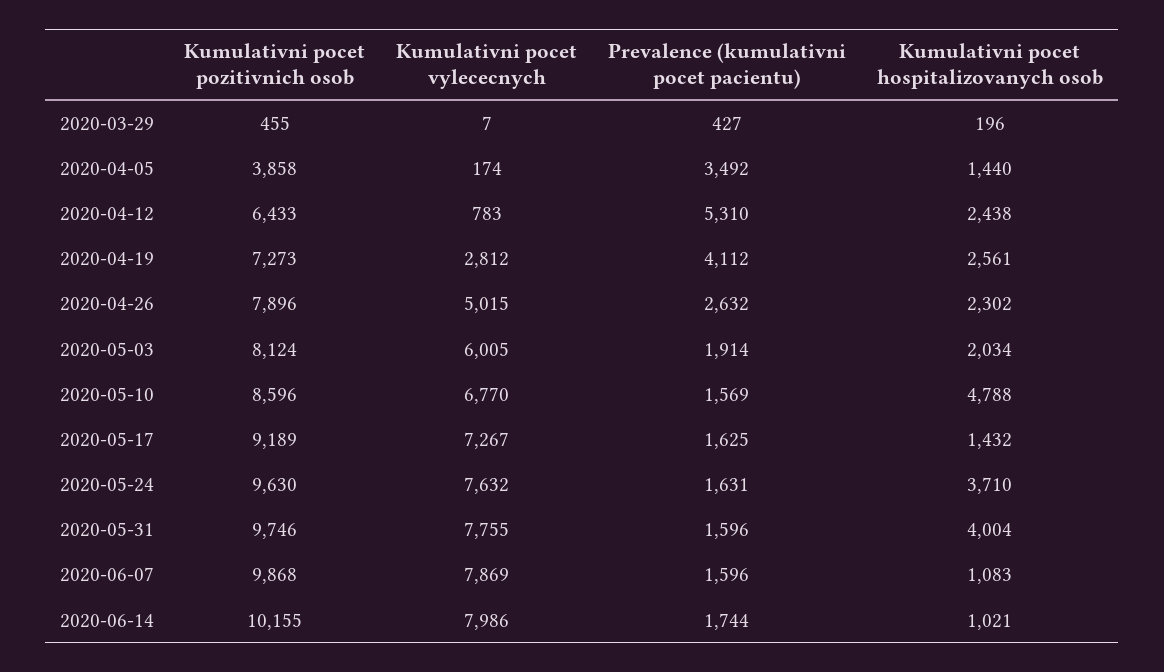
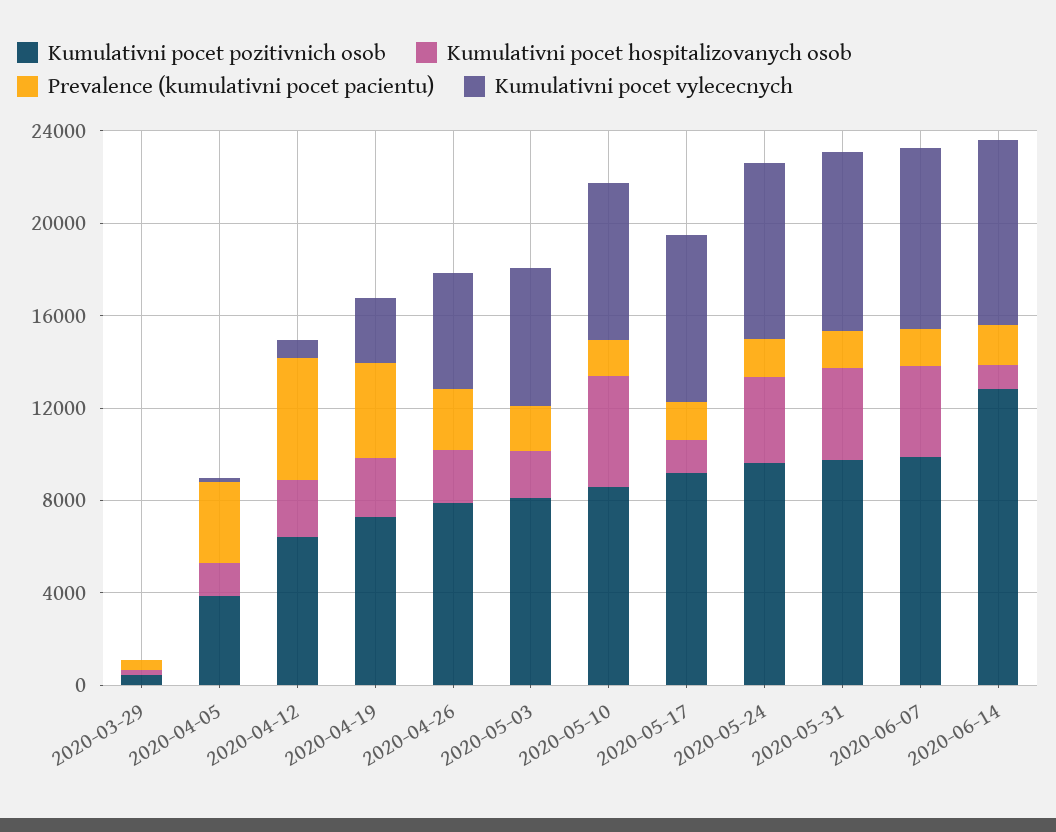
Kumulativni pocet hospitalizovanych osob, 2020-06-07: 1083 -> 4000
Kumulativni pocet pozitivnich osob, 2020-06-14: 10155 -> 13000

